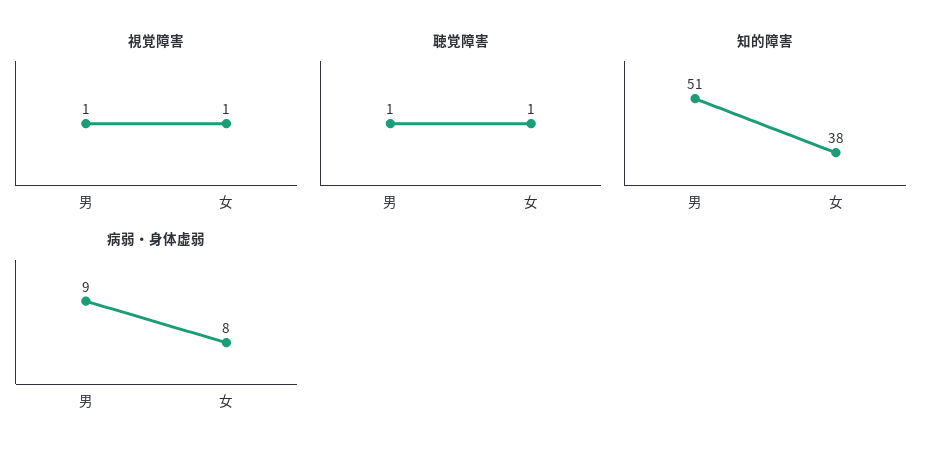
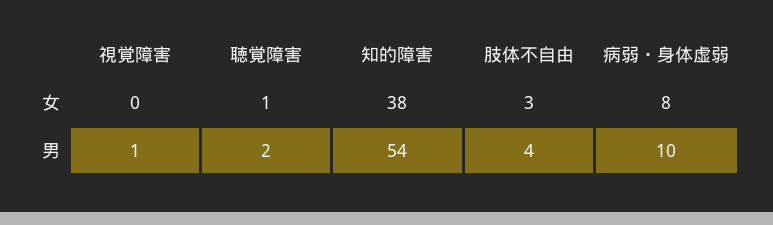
視覚障害, 女: 1 -> 0
聴覚障害, 男: 1 -> 2
知的障害, 男: 51 -> 54
病弱・身体虚弱, 男: 9 -> 10
肢体不自由, 女: none -> 3
肢体不自由, 男: none -> 4

